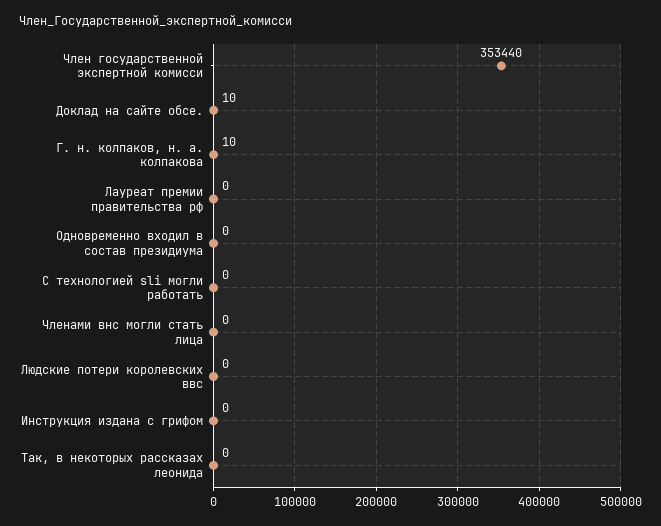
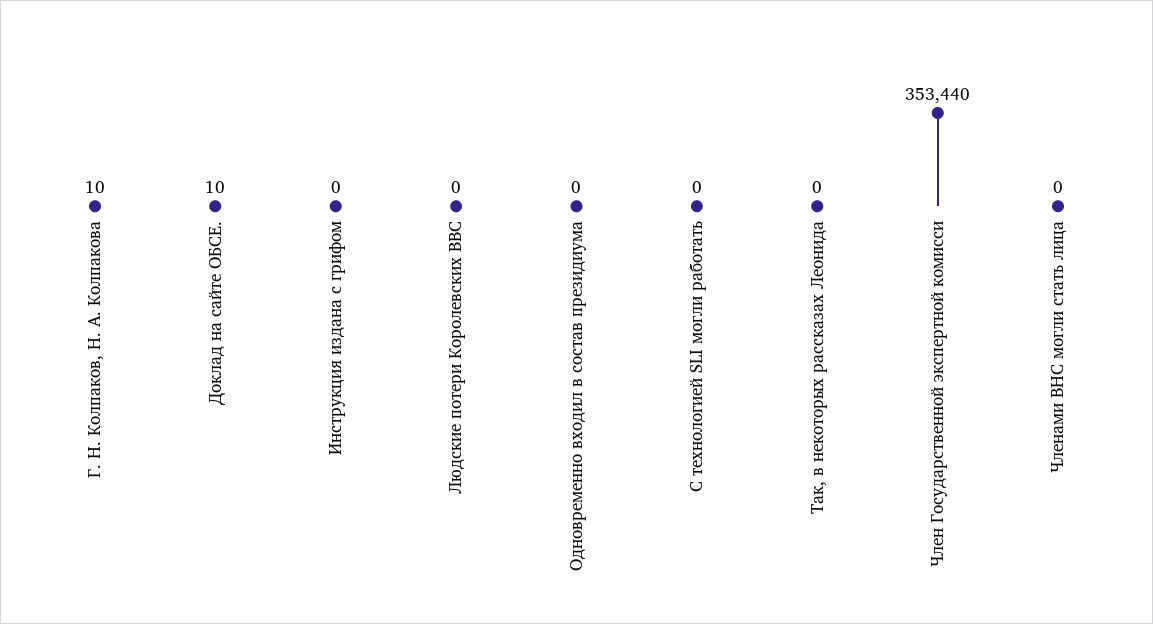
Лауреат премии правительства рф: 0 -> none

